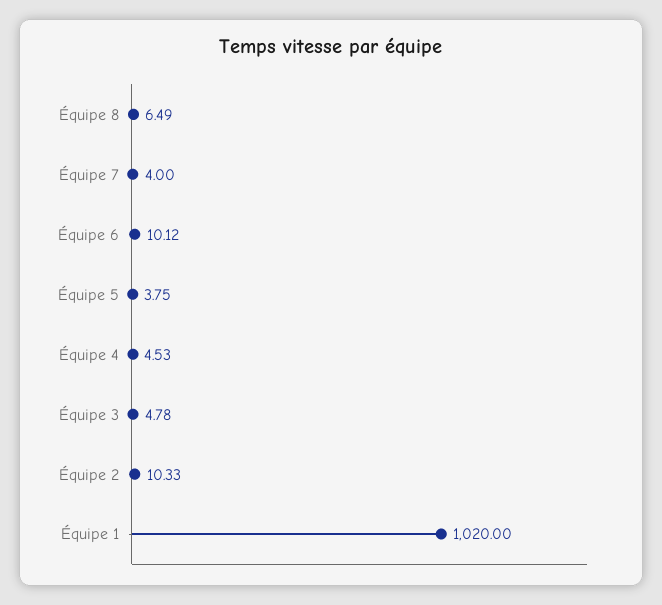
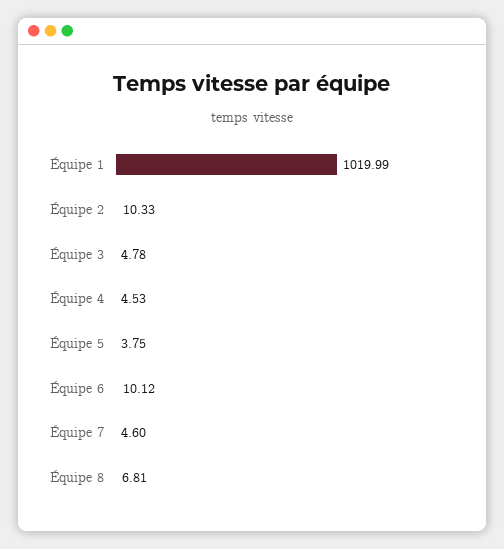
Équipe 8: 6.49 -> 6.81
Équipe 7: 4 -> 4.6
Équipe 1: 1020 -> 1019.99

